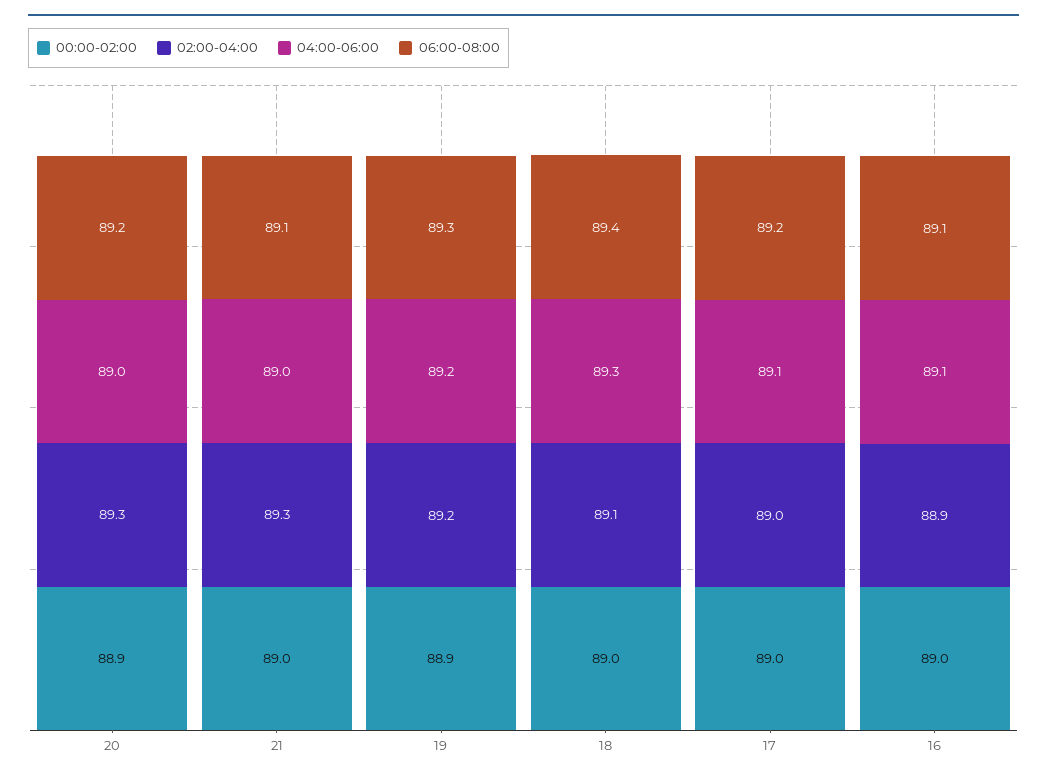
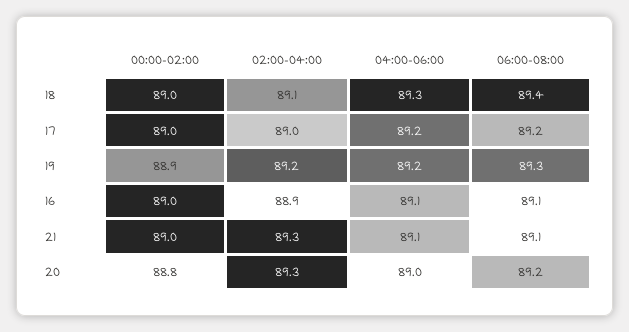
00:00-02:00, 20: 88.9 -> 88.8
04:00-06:00, 21: 89 -> 89.1
04:00-06:00, 17: 89.1 -> 89.2

